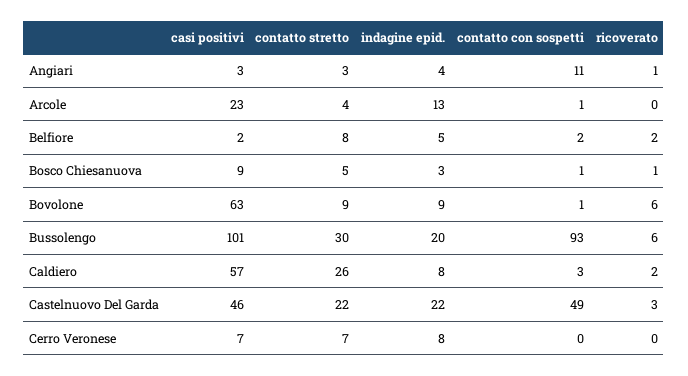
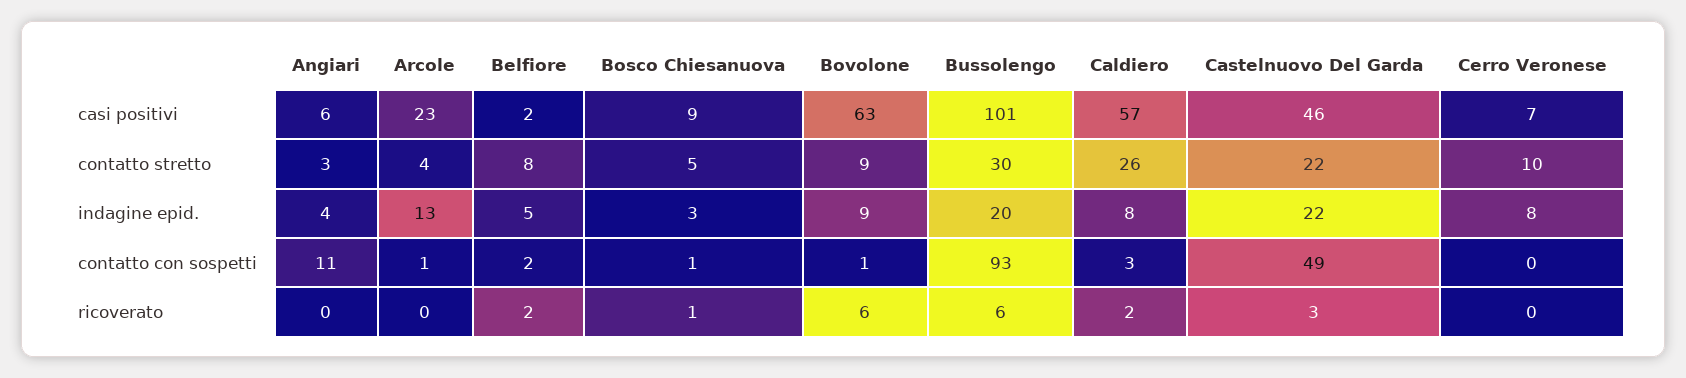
casi positivi, Angiari: 3 -> 6
ricoverato, Angiari: 1 -> 0
contatto stretto, Cerro Veronese: 7 -> 10

